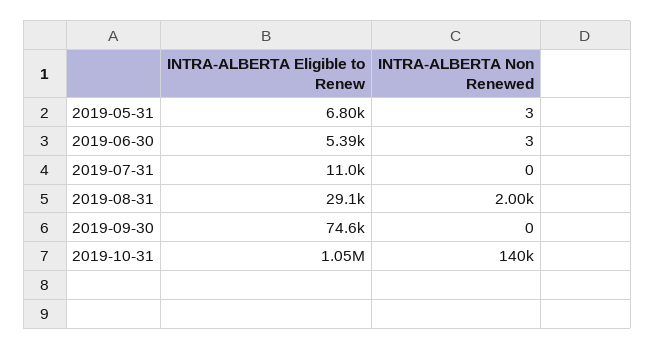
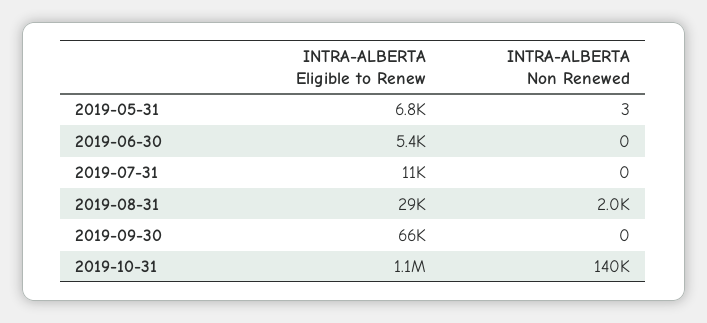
INTRA-ALBERTA Non Renewed, 2019-06-30: 3 -> 0
INTRA-ALBERTA Eligible to Renew, 2019-09-30: 74600 -> 66000

